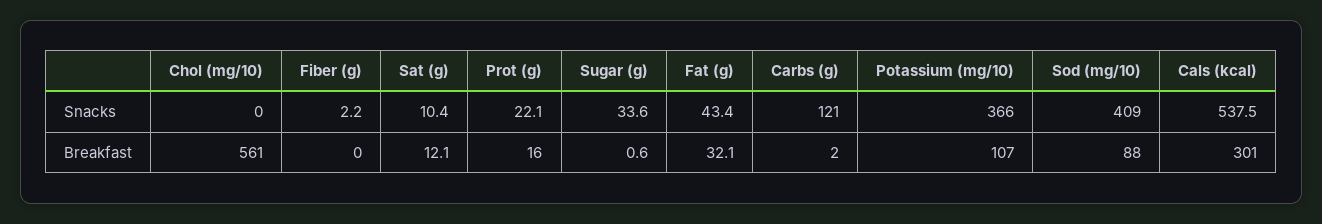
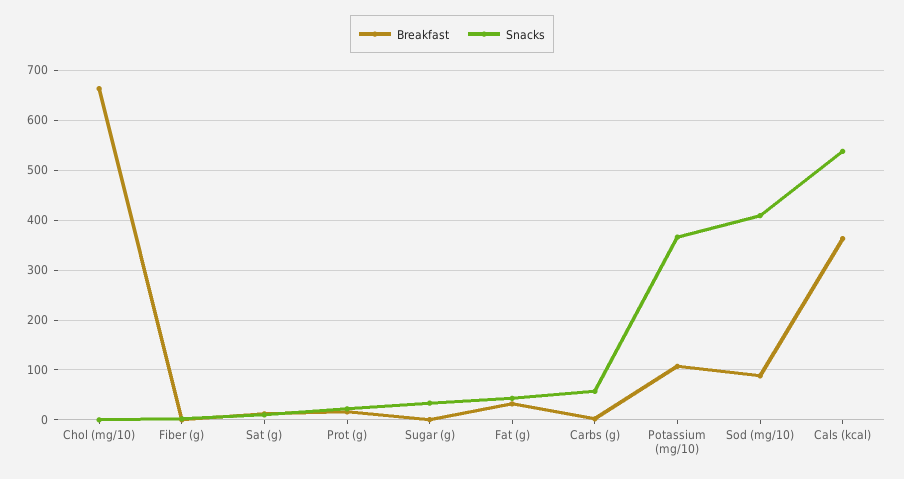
Snacks, Carbs (g): 121 -> 60
Breakfast, Chol (mg/10): 561 -> 660
Breakfast, Cals (kcal): 301 -> 360

